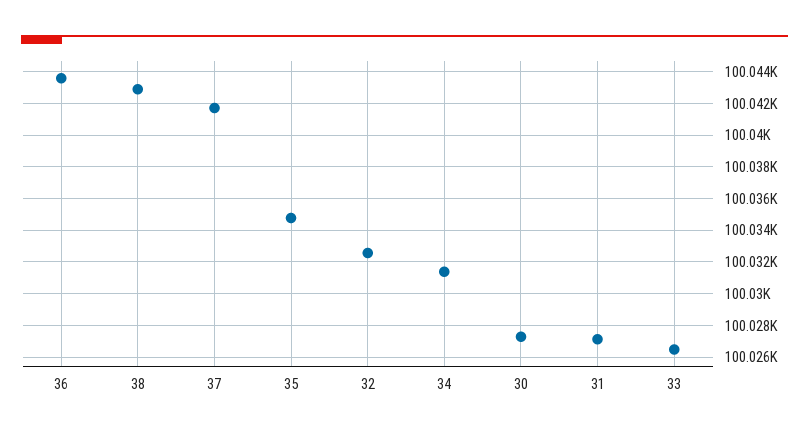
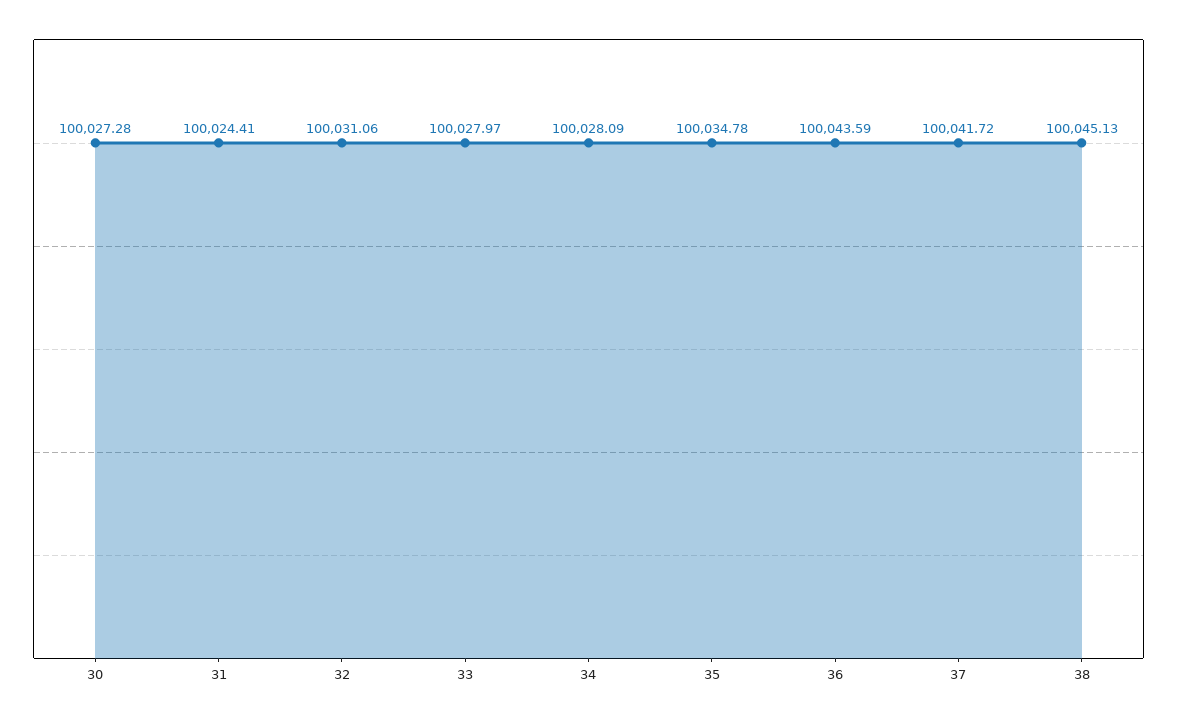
38: 100043 -> 100045.13
32: 100032.5 -> 100031.06
34: 100031.5 -> 100028.09
31: 100027 -> 100024.41
33: 100026.5 -> 100027.97

